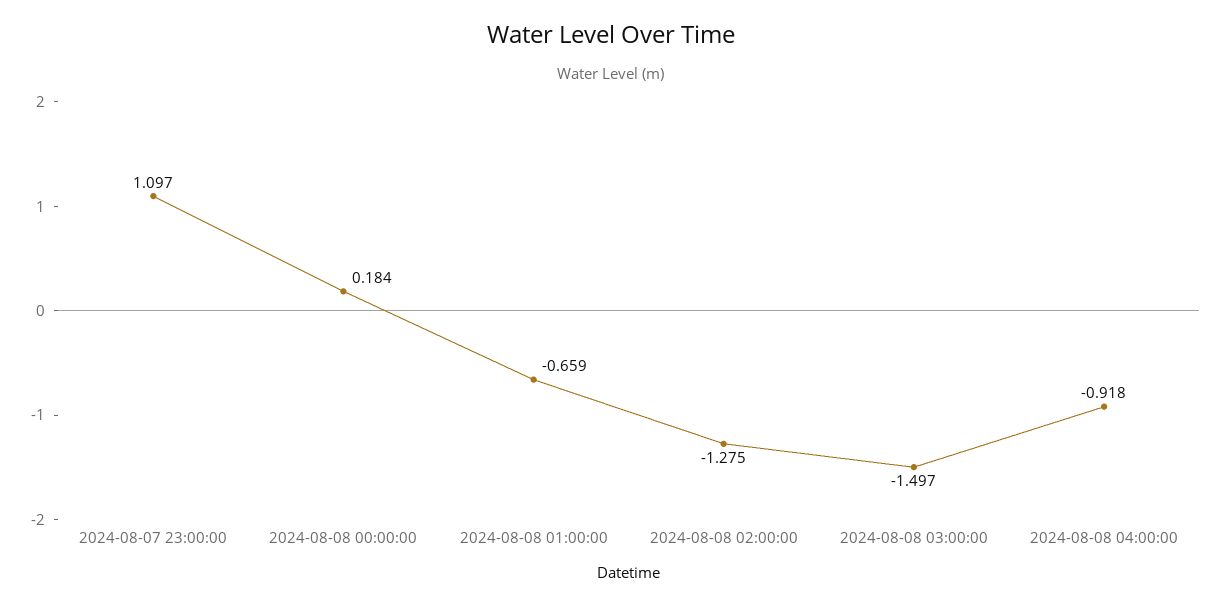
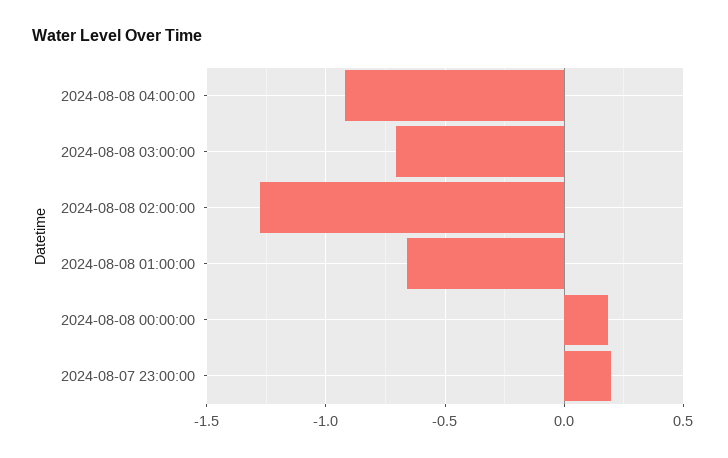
2024-08-07 23:00:00: 1.097 -> 0.2
2024-08-08 03:00:00: -1.497 -> -0.7

